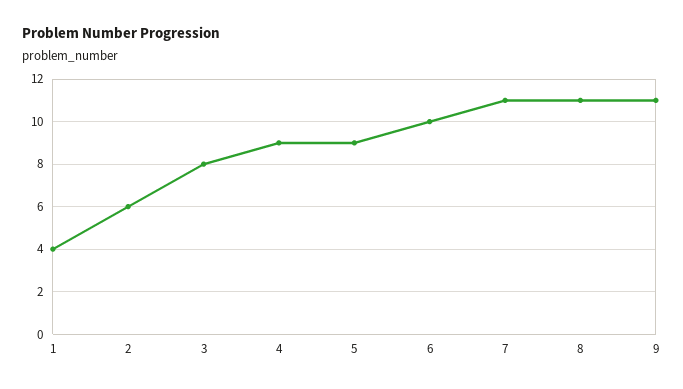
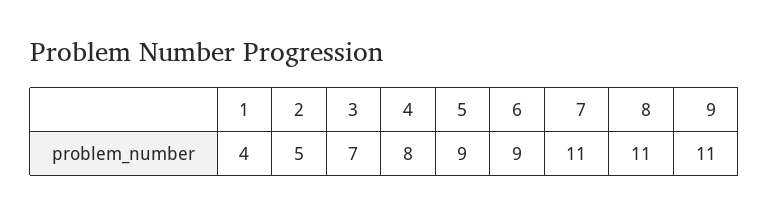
2: 6 -> 5
3: 8 -> 7
4: 9 -> 8
6: 10 -> 9

